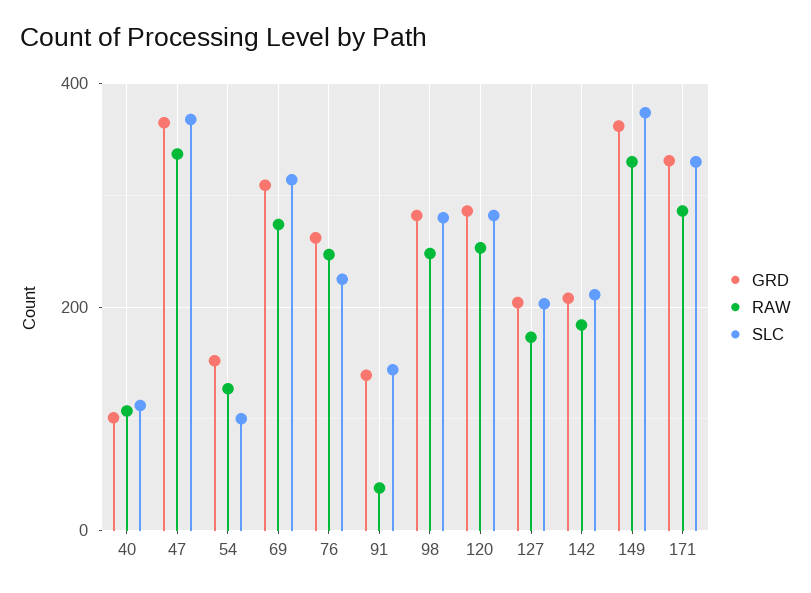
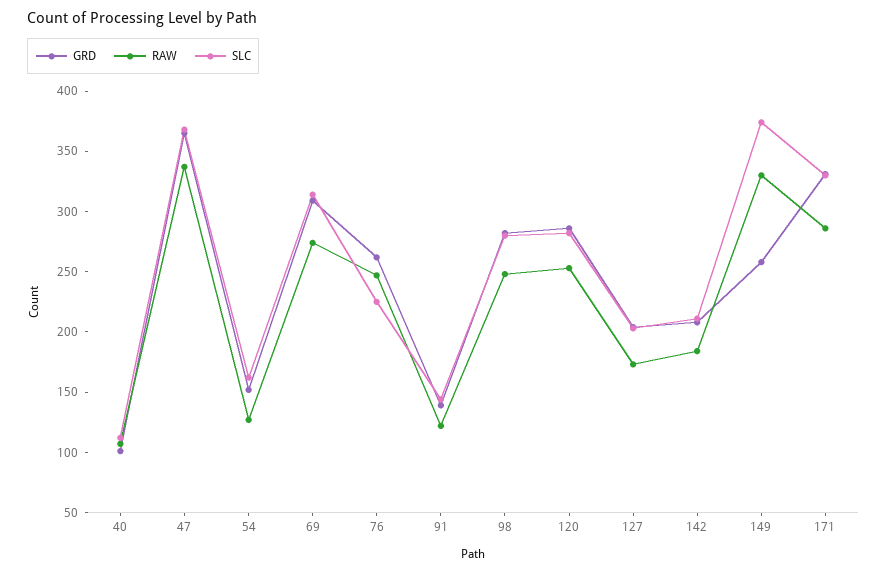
SLC, 54: 100 -> 160
RAW, 91: 40 -> 120
GRD, 149: 360 -> 260

